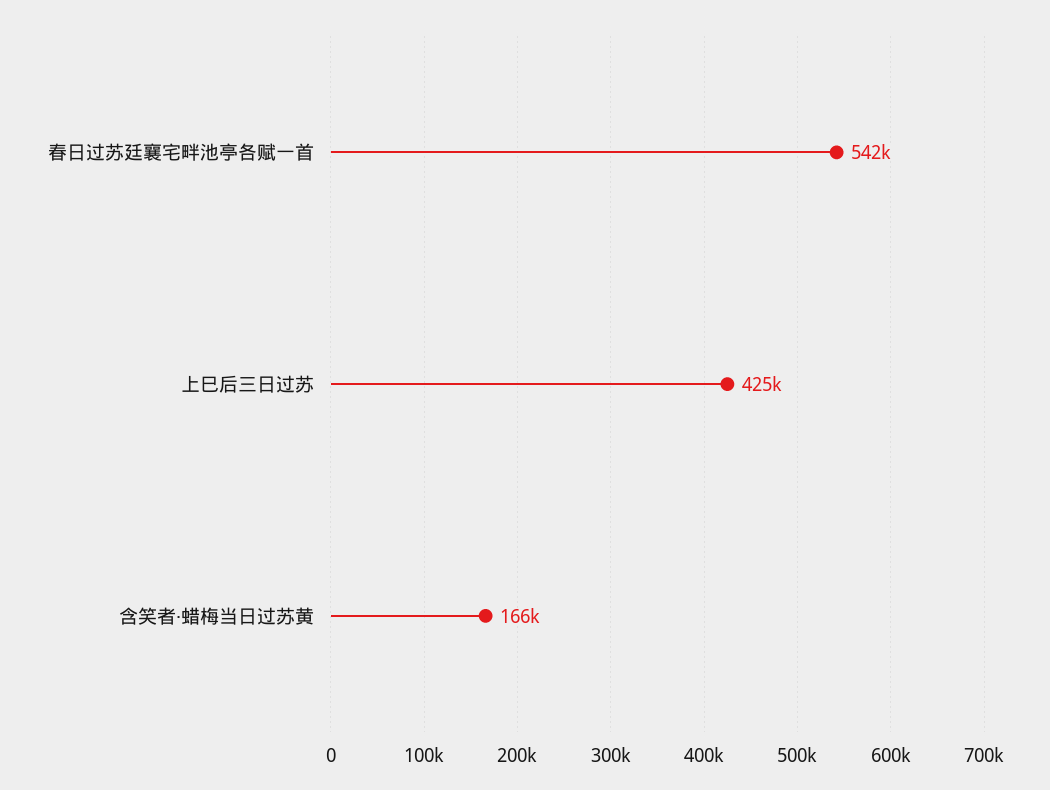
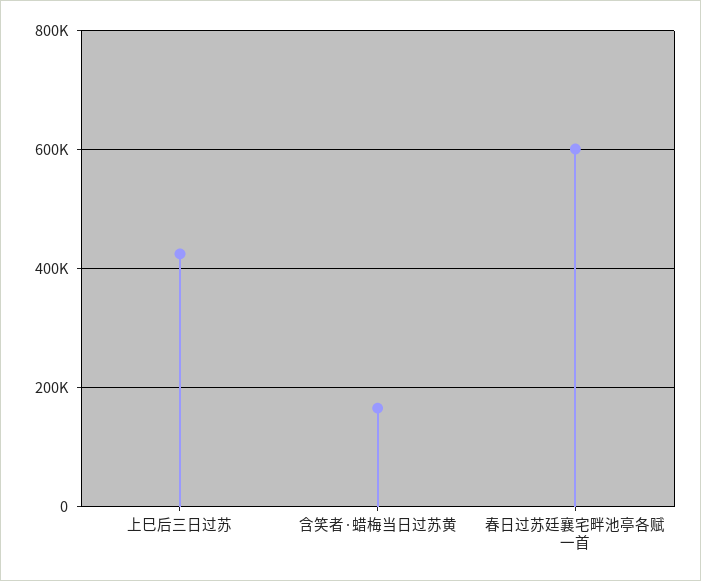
春日过苏廷襄宅畔池亭各赋一首: 542000 -> 600000

